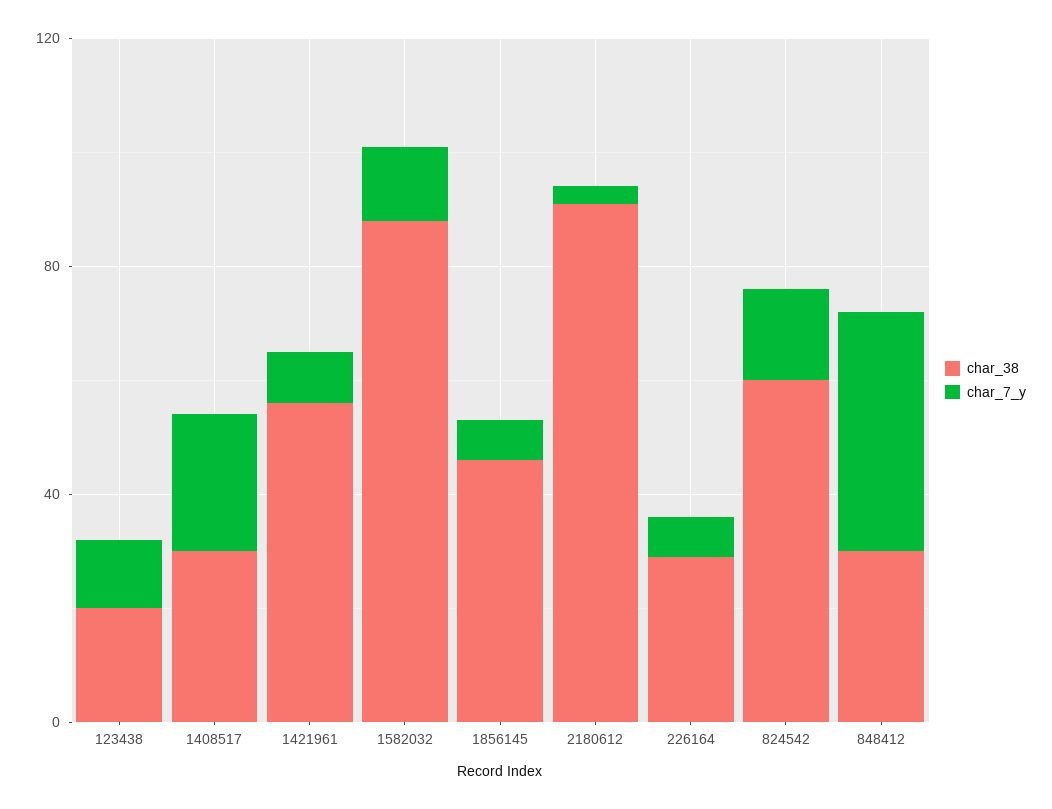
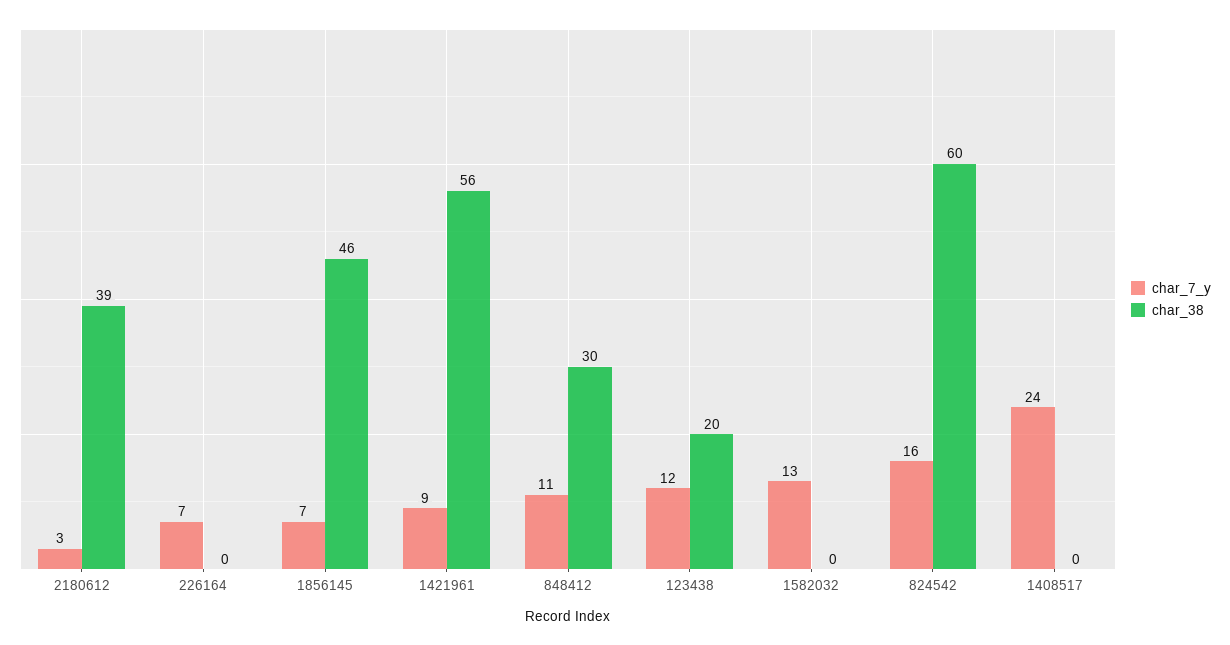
char_38, 1408517: 30 -> 0
char_38, 1582032: 90 -> 0
char_38, 2180612: 90 -> 39
char_38, 226164: 30 -> 0
char_7_y, 848412: 40 -> 11

